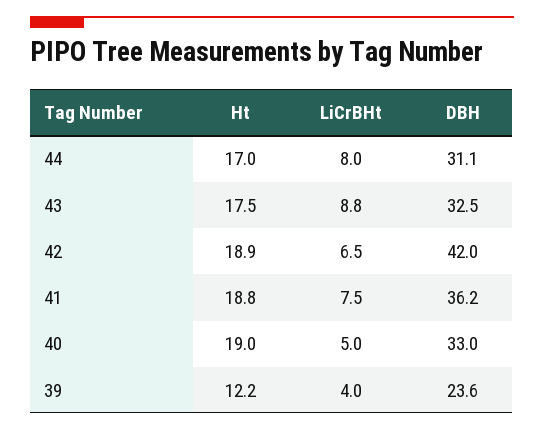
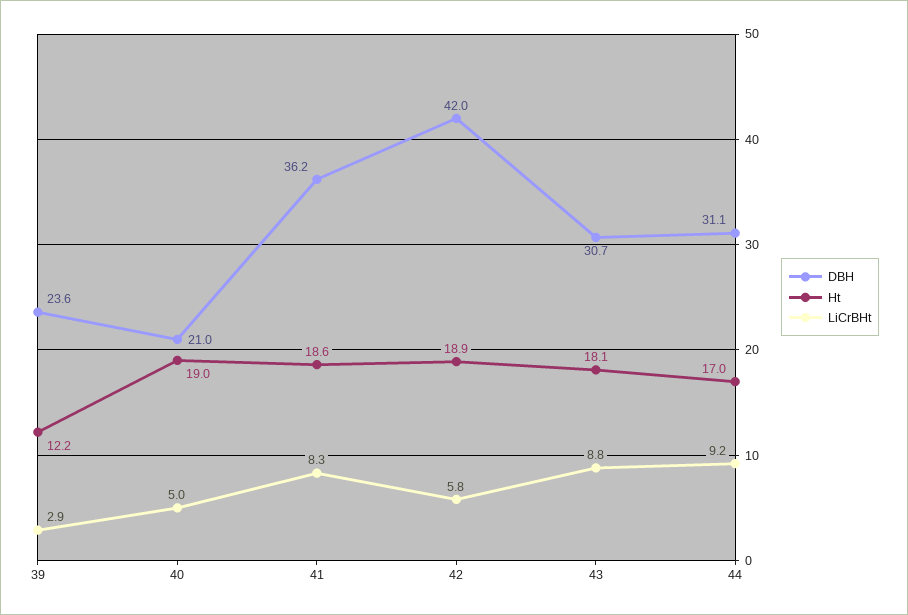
LiCrBHt, 44: 8 -> 9.2
Ht, 43: 17.5 -> 18.1
DBH, 43: 32.5 -> 30.7
LiCrBHt, 42: 6.5 -> 5.8
Ht, 41: 18.8 -> 18.6
LiCrBHt, 41: 7.5 -> 8.3
DBH, 40: 33 -> 21
LiCrBHt, 39: 4 -> 2.9

